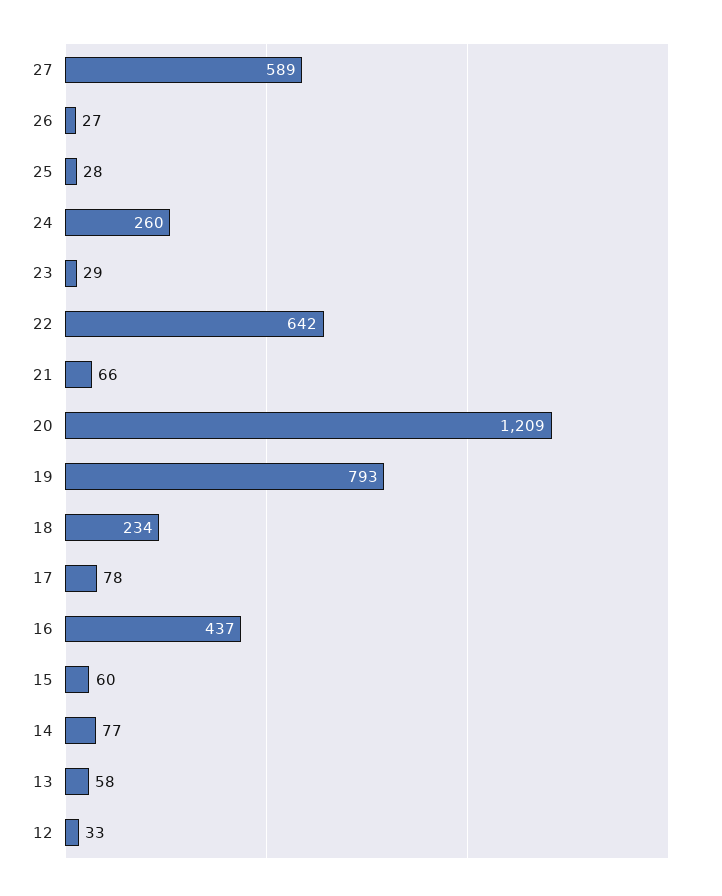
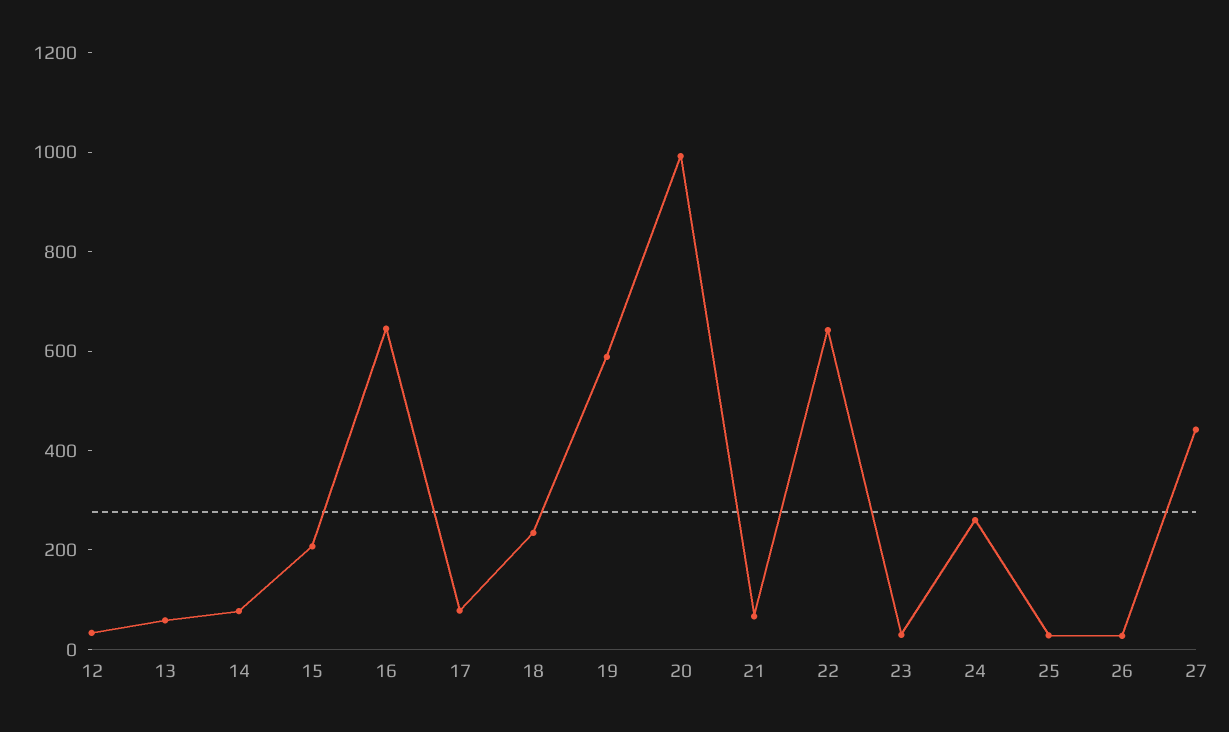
27: 589 -> 450
20: 1209 -> 1000
19: 793 -> 600
16: 437 -> 650
15: 60 -> 200

